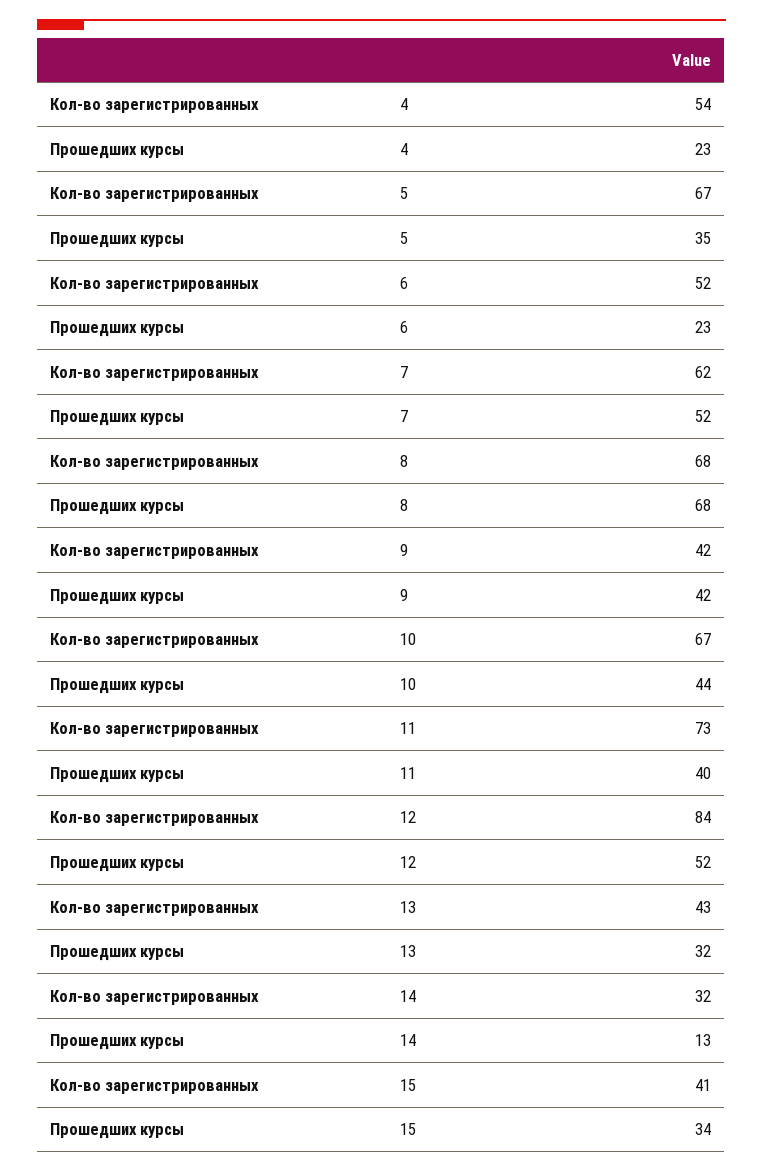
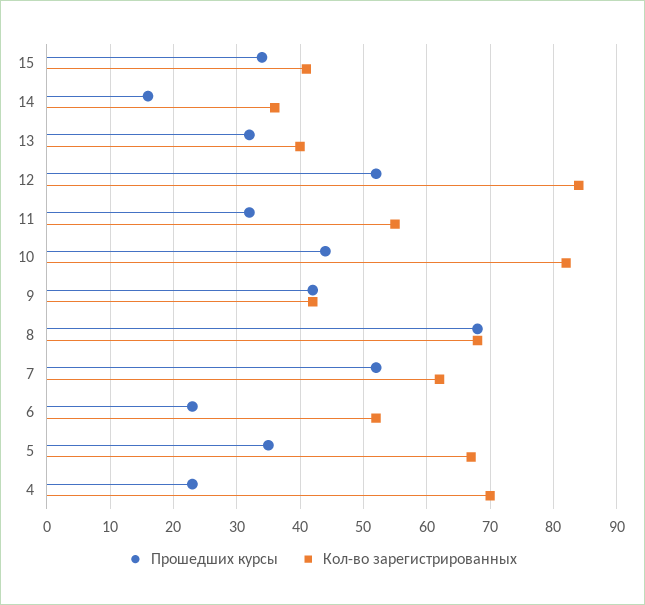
Кол-во зарегистрированных, 4: 54 -> 70
Кол-во зарегистрированных, 10: 67 -> 82
Кол-во зарегистрированных, 11: 73 -> 55
Прошедших курсы, 11: 40 -> 32
Кол-во зарегистрированных, 13: 43 -> 40
Кол-во зарегистрированных, 14: 32 -> 36
Прошедших курсы, 14: 13 -> 16

